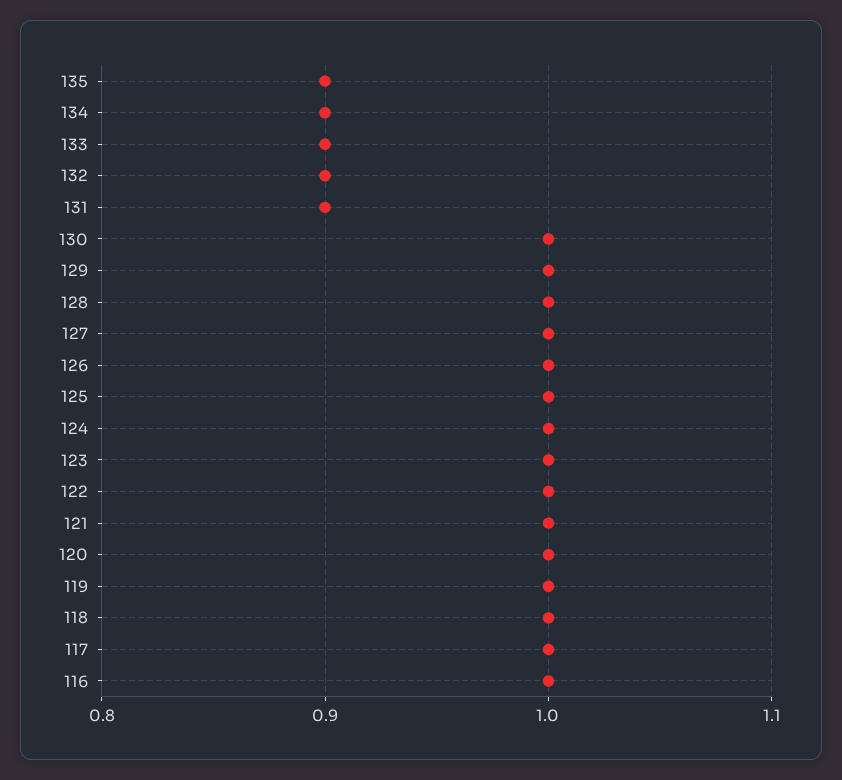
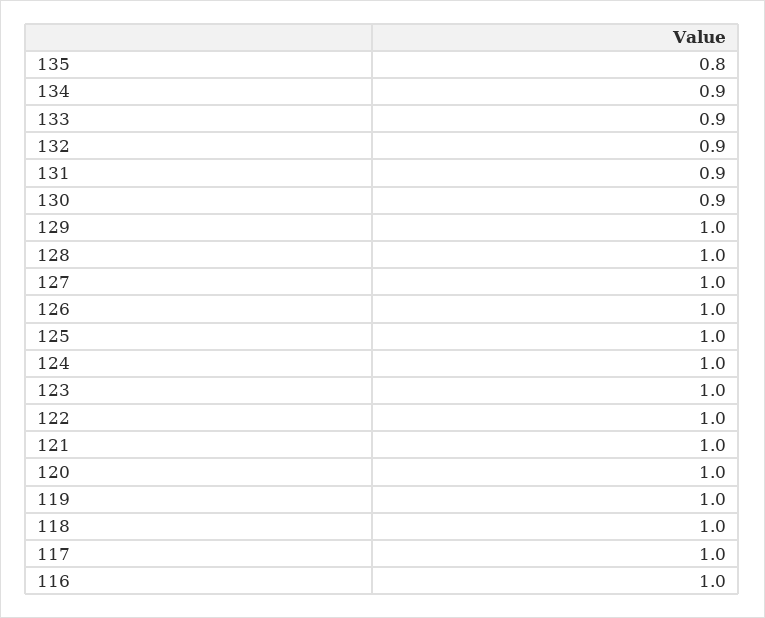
135: 0.9 -> 0.8
130: 1 -> 0.9

